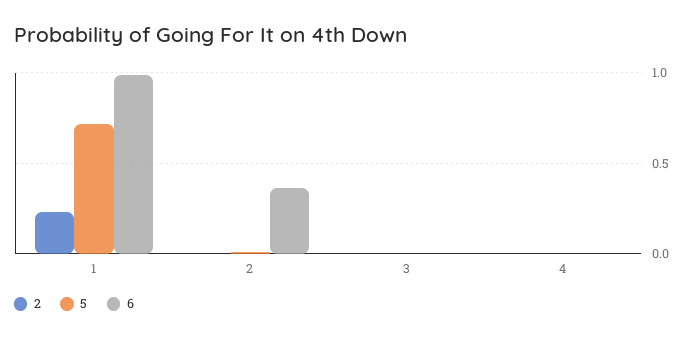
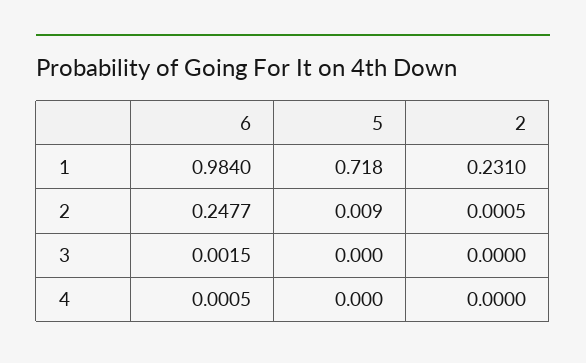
6, 2: 0.35 -> 0.2477

